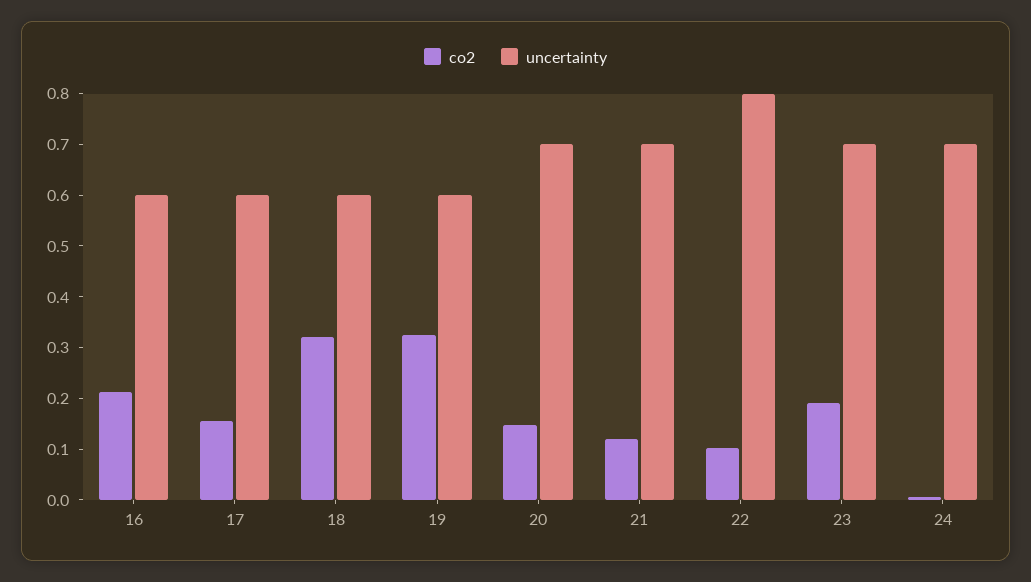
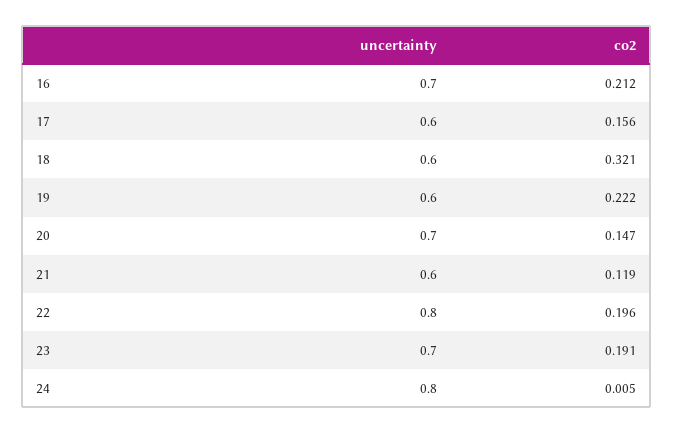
uncertainty, 16: 0.6 -> 0.7
co2, 19: 0.32 -> 0.222
uncertainty, 21: 0.7 -> 0.6
co2, 22: 0.1 -> 0.196
uncertainty, 24: 0.7 -> 0.8

